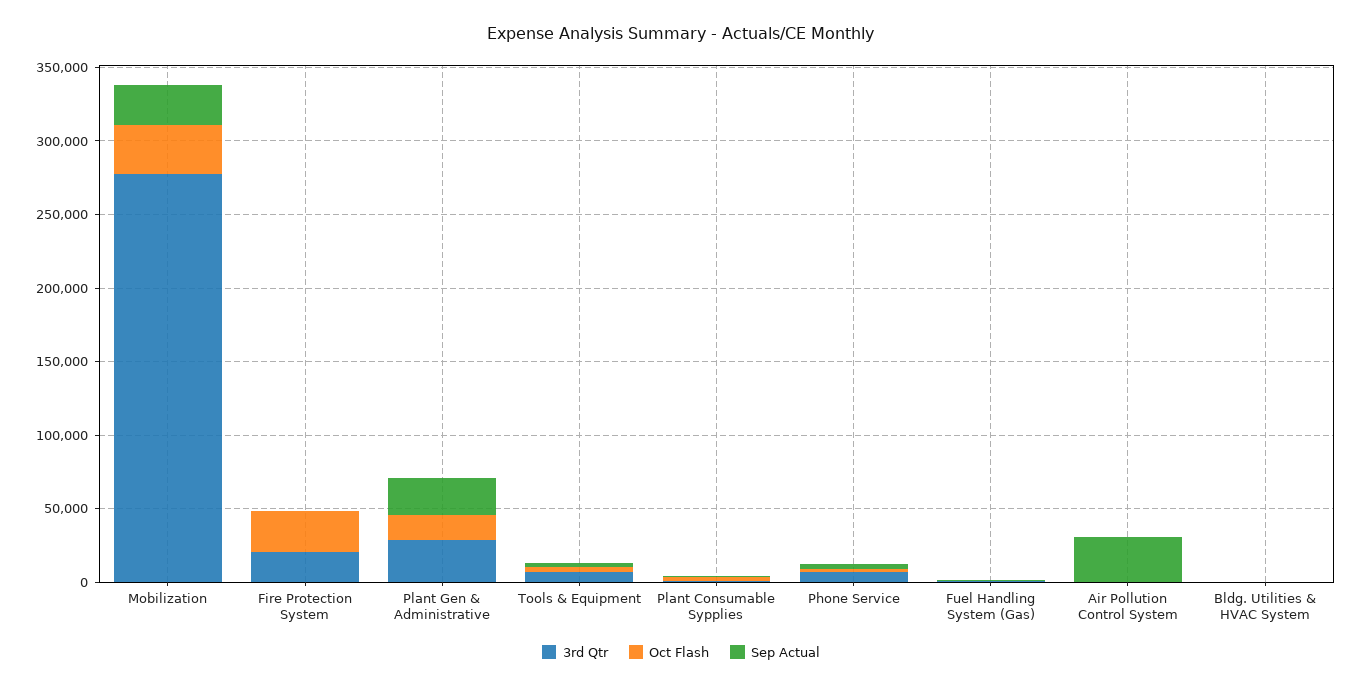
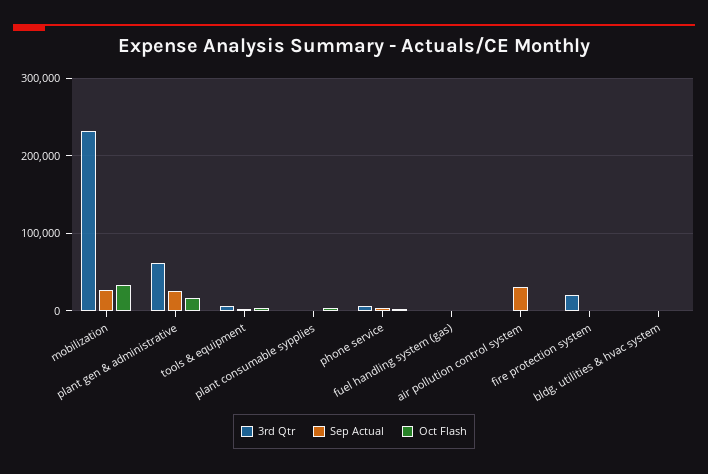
3rd Qtr, Mobilization: 280000 -> 230000
Oct Flash, Fire Protection System: 30000 -> 0
3rd Qtr, Plant Gen & Administrative: 30000 -> 60000

